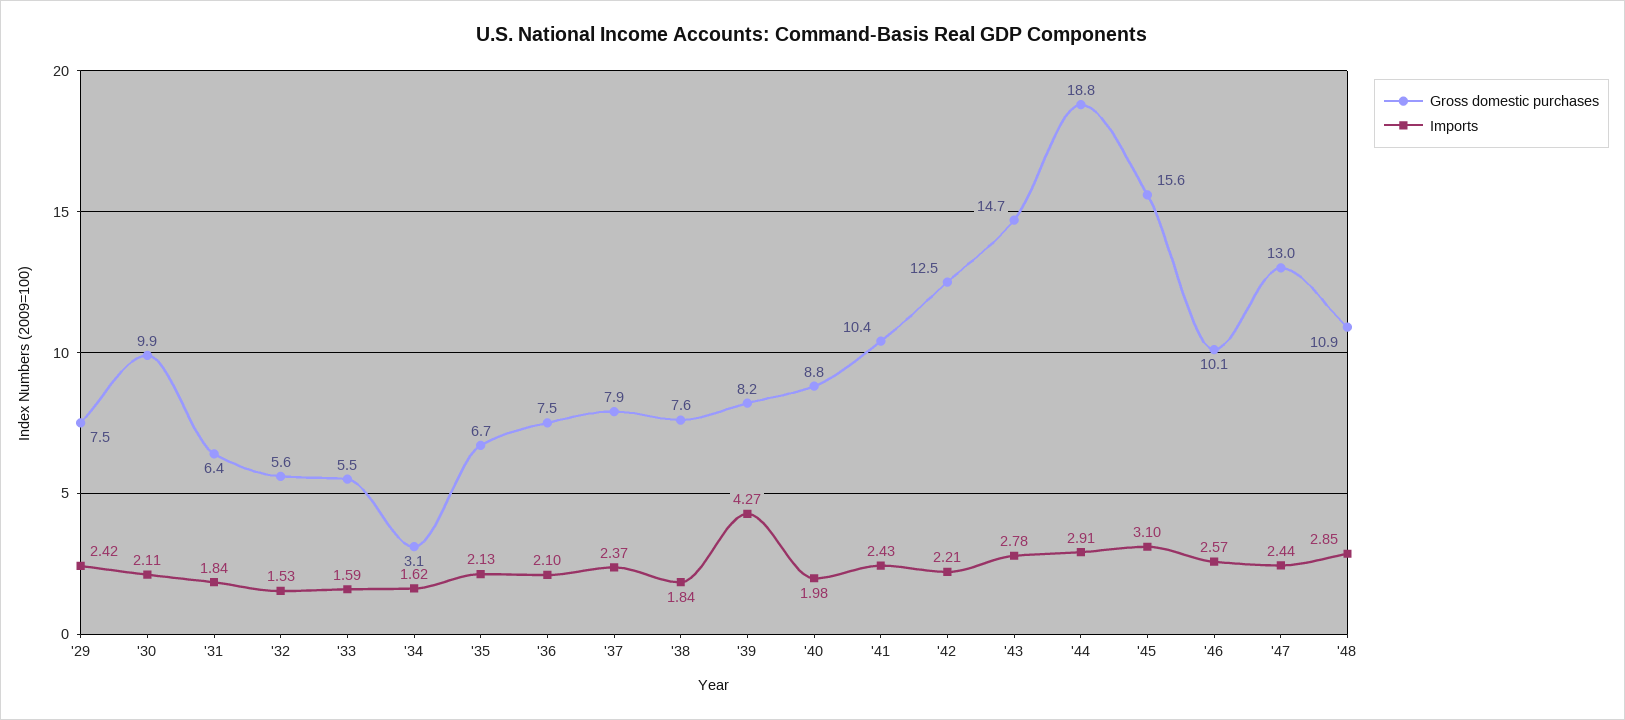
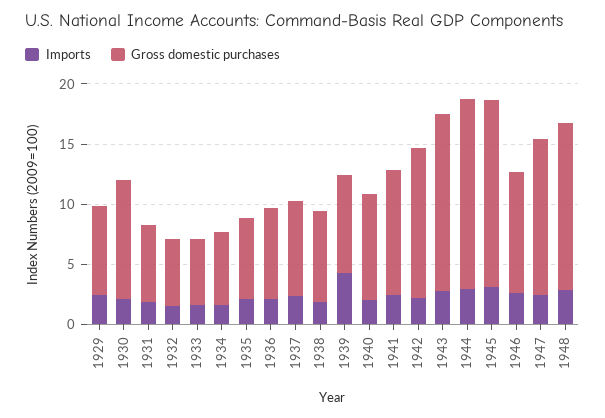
Gross domestic purchases, '34: 3.1 -> 6
Gross domestic purchases, '44: 18.8 -> 16
Gross domestic purchases, '48: 10.9 -> 14

